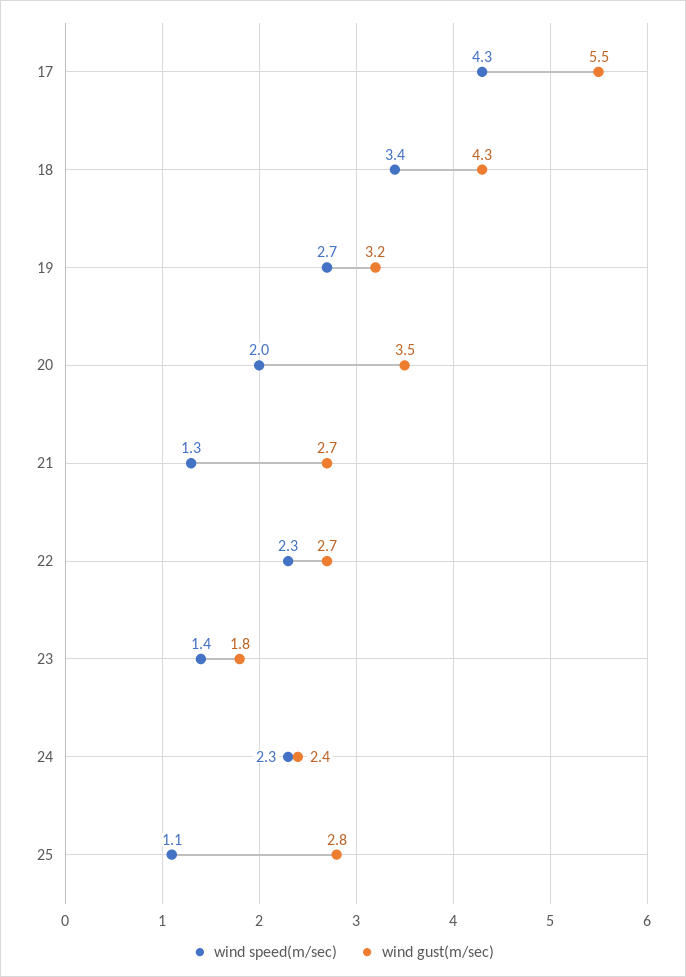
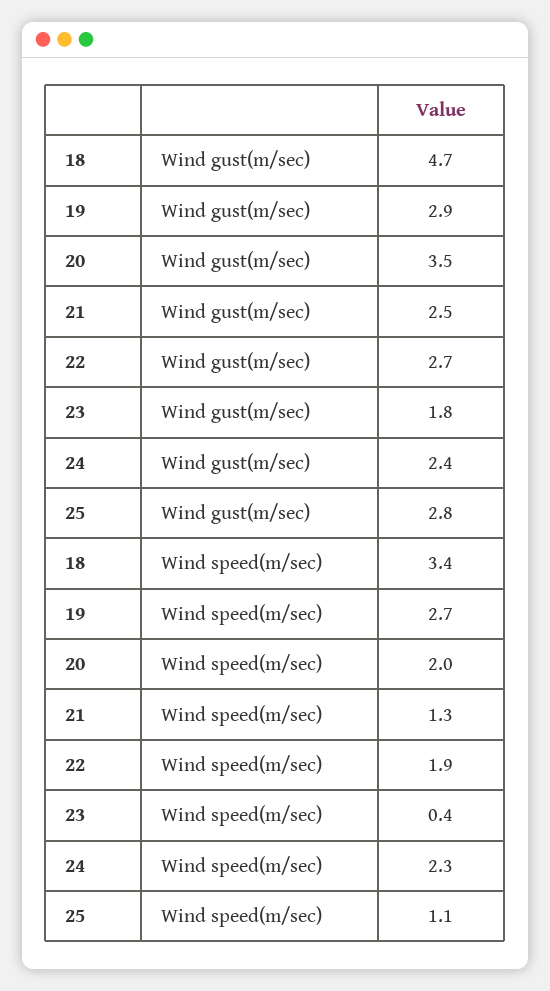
wind speed(m/sec), 17: 4.3 -> none
wind gust(m/sec), 17: 5.5 -> none
wind gust(m/sec), 18: 4.3 -> 4.7
wind gust(m/sec), 19: 3.2 -> 2.9
wind gust(m/sec), 21: 2.7 -> 2.5
wind speed(m/sec), 22: 2.3 -> 1.9
wind speed(m/sec), 23: 1.4 -> 0.4

